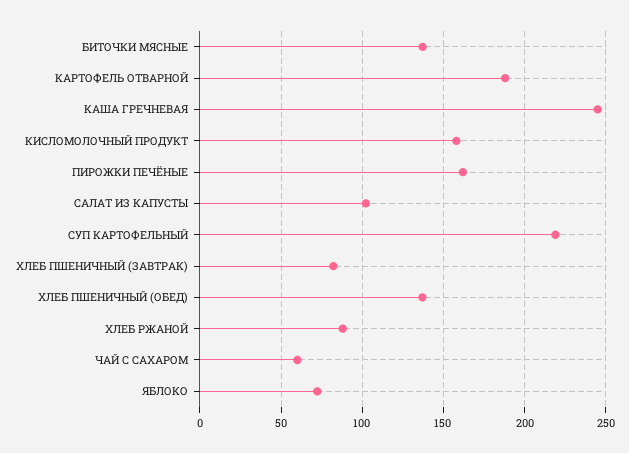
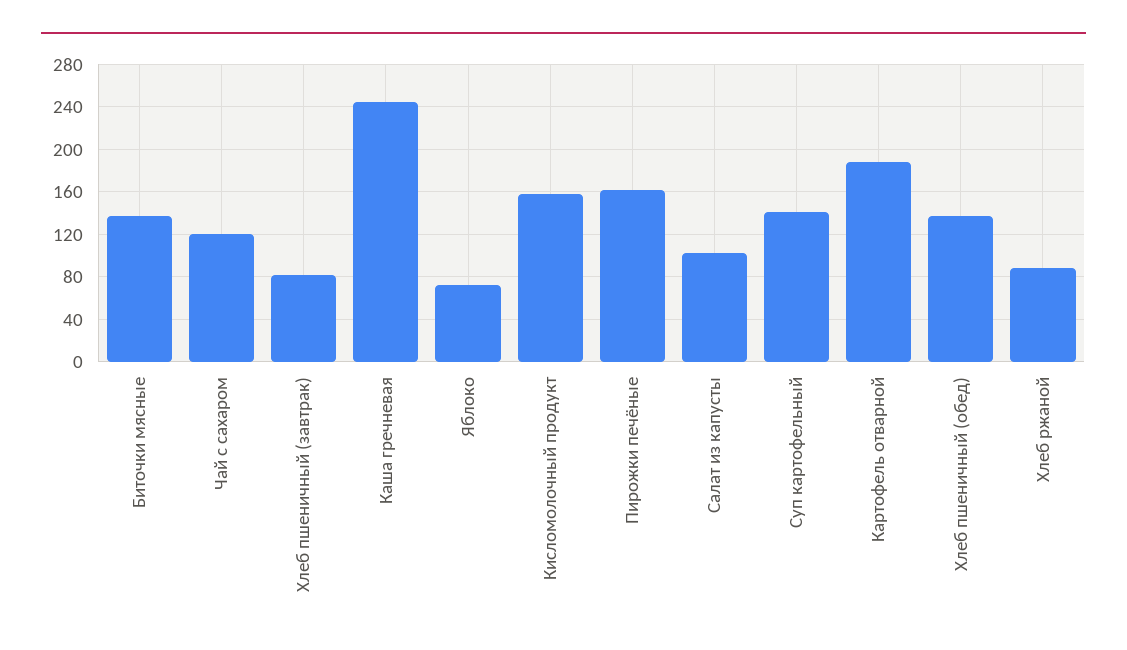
СУП КАРТОФЕЛЬНЫЙ: 220 -> 140
ЧАЙ С САХАРОМ: 60 -> 120

